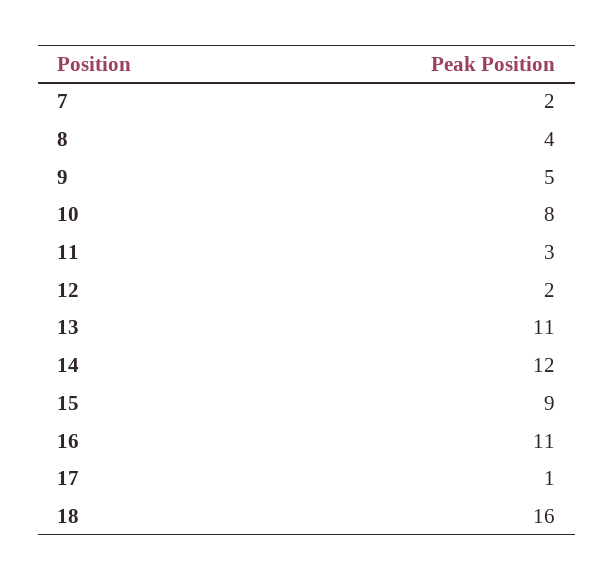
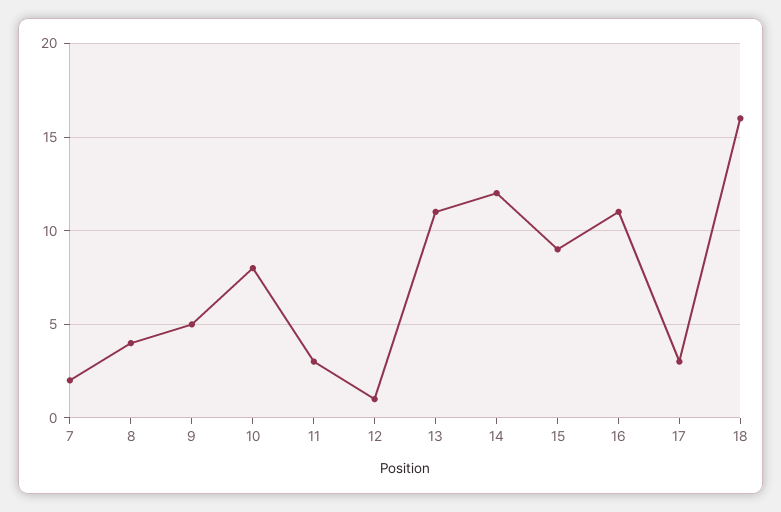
12: 2 -> 1
17: 1 -> 3

